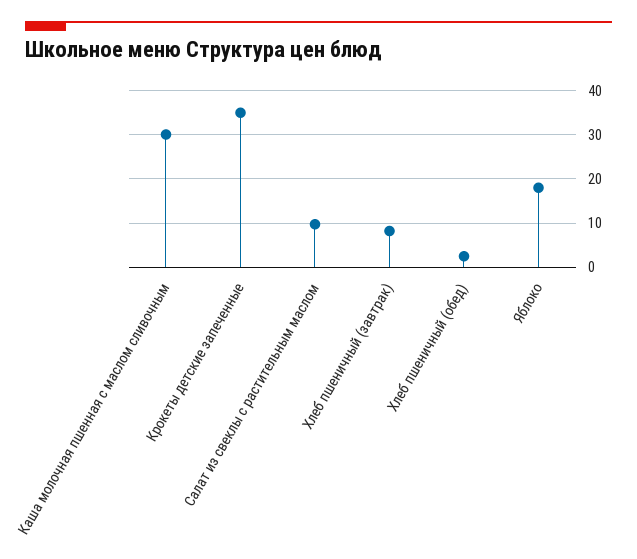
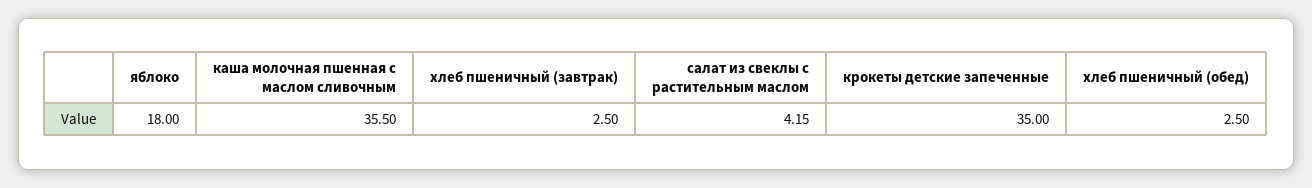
Каша молочная пшенная с маслом сливочным: 30 -> 35.5
Салат из свеклы с растительным маслом: 10 -> 4.15
Хлеб пшеничный (завтрак): 8 -> 2.5

